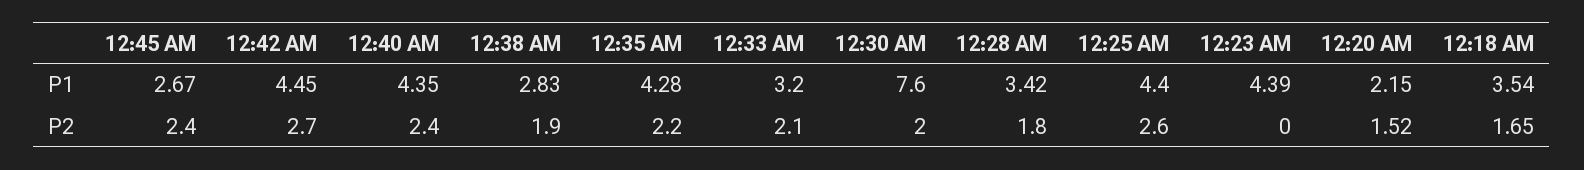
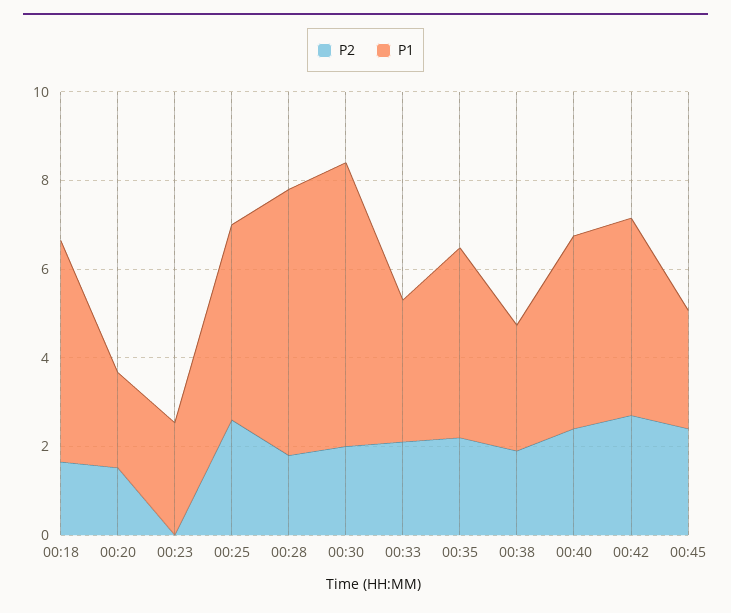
P1, 12:30 AM: 7.6 -> 6.5
P1, 12:28 AM: 3.42 -> 6
P1, 12:23 AM: 4.39 -> 2.5
P1, 12:18 AM: 3.54 -> 5

